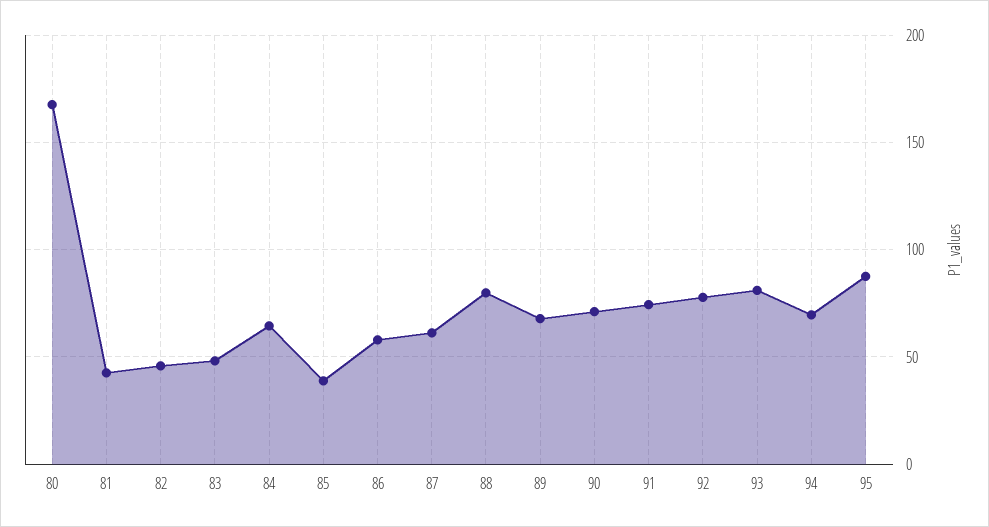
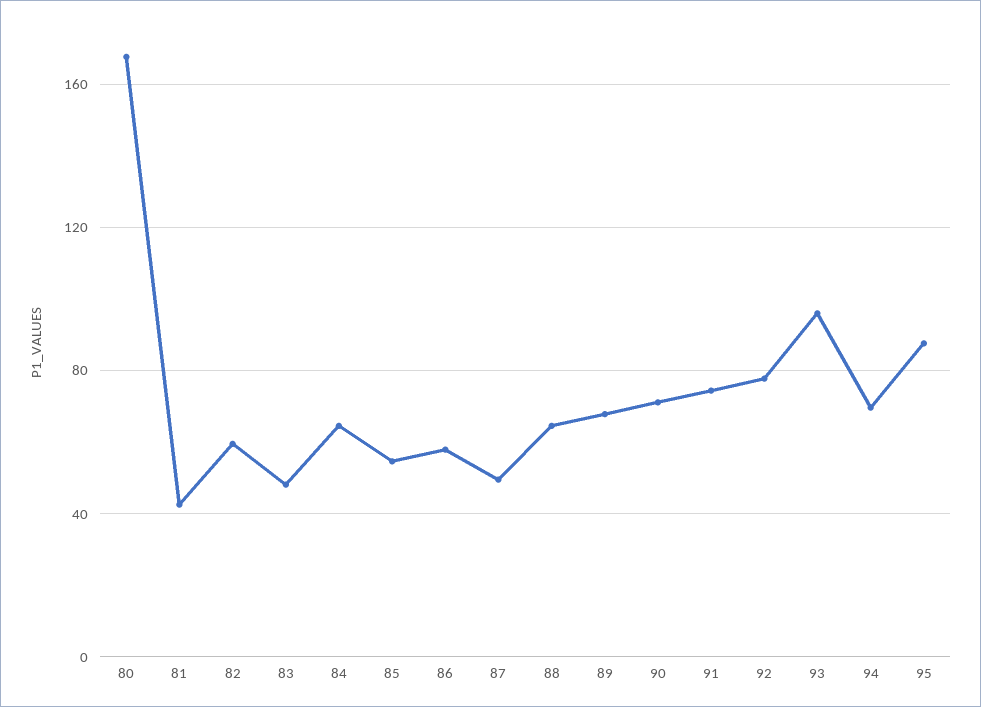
82: 45 -> 60
85: 40 -> 55
87: 60 -> 50
88: 80 -> 65
93: 80 -> 95

